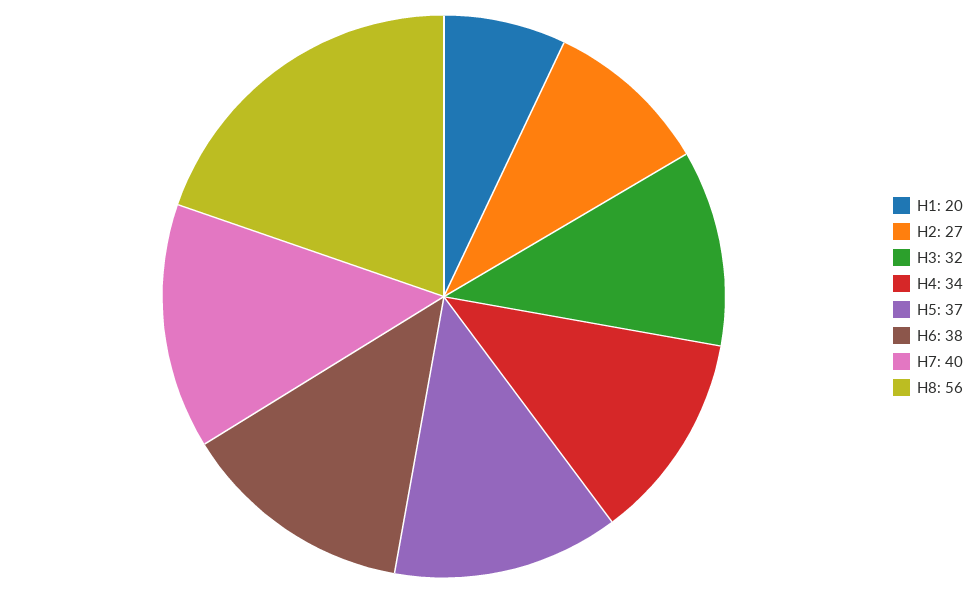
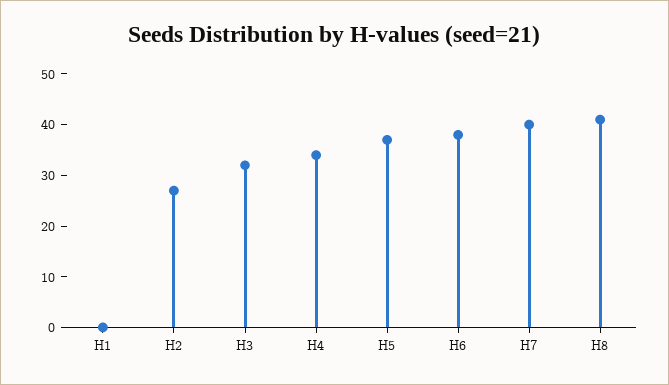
H1: 20 -> 0
H8: 56 -> 40

